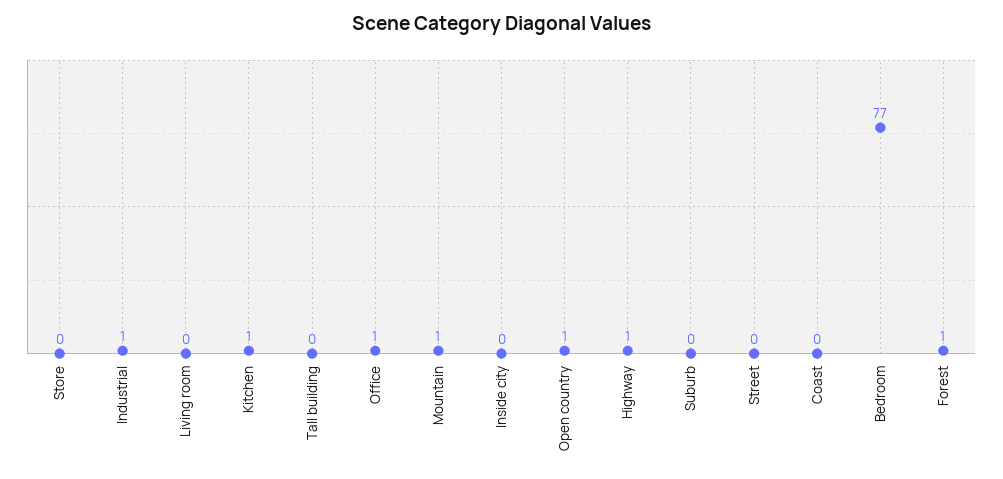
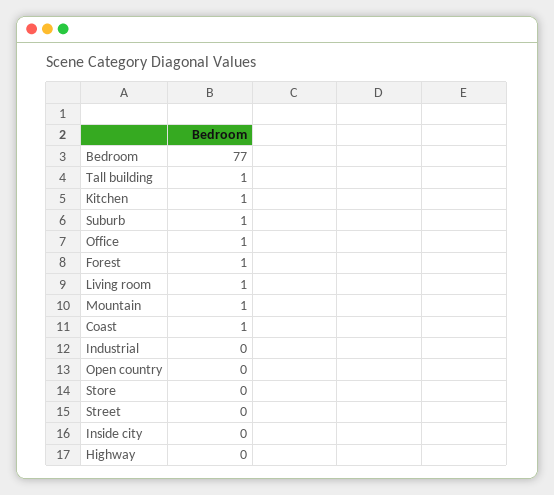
Industrial: 1 -> 0
Living room: 0 -> 1
Tall building: 0 -> 1
Open country: 1 -> 0
Highway: 1 -> 0
Suburb: 0 -> 1
Coast: 0 -> 1

